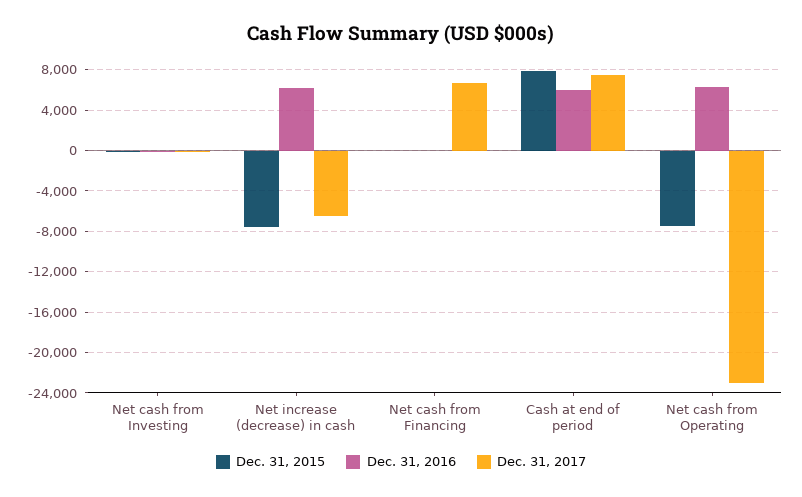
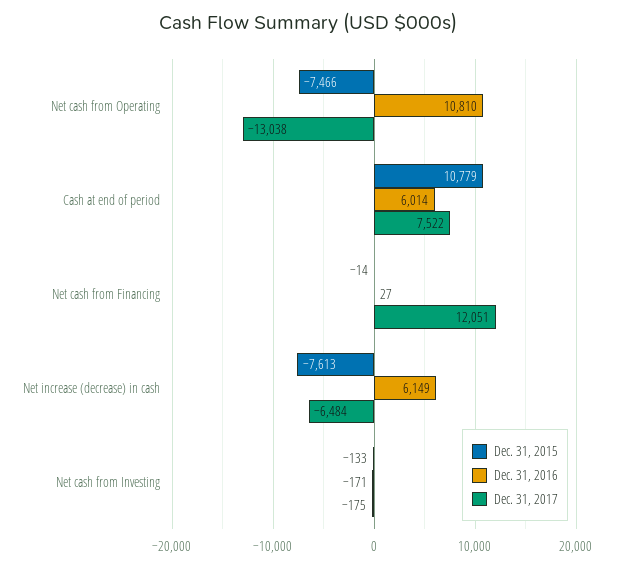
Dec. 31, 2017, Net cash from Financing: 7000 -> 12051
Dec. 31, 2015, Cash at end of period: 8000 -> 10779
Dec. 31, 2016, Net cash from Operating: 6000 -> 10810
Dec. 31, 2017, Net cash from Operating: -23000 -> -13038

